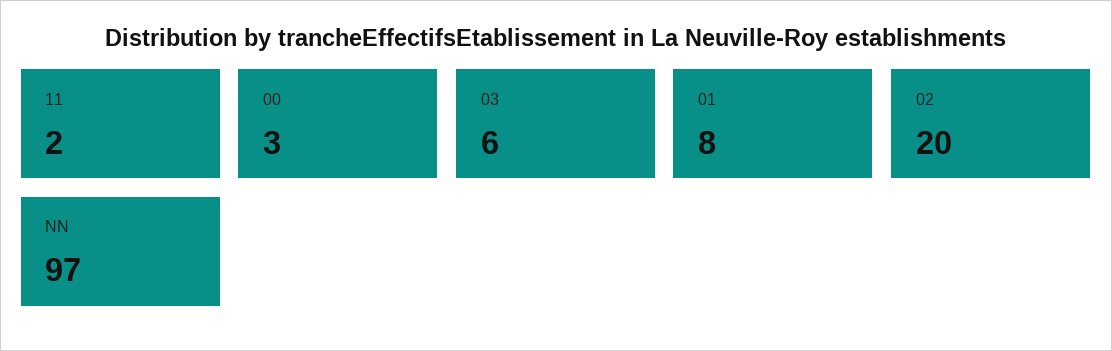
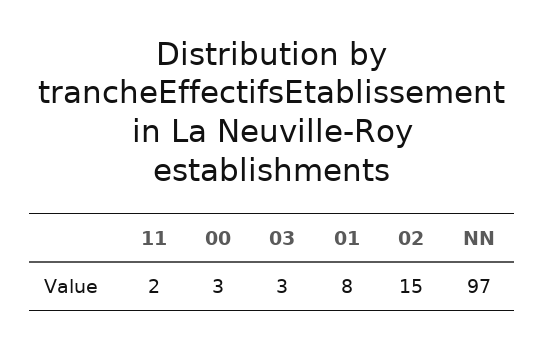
03: 6 -> 3
02: 20 -> 15

